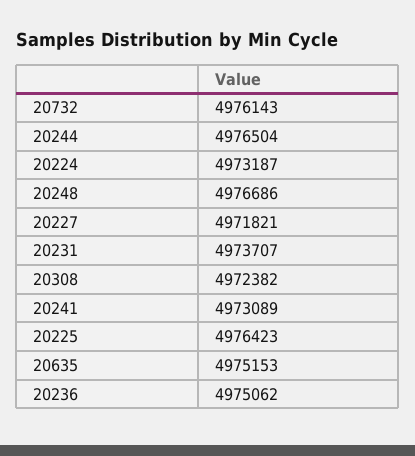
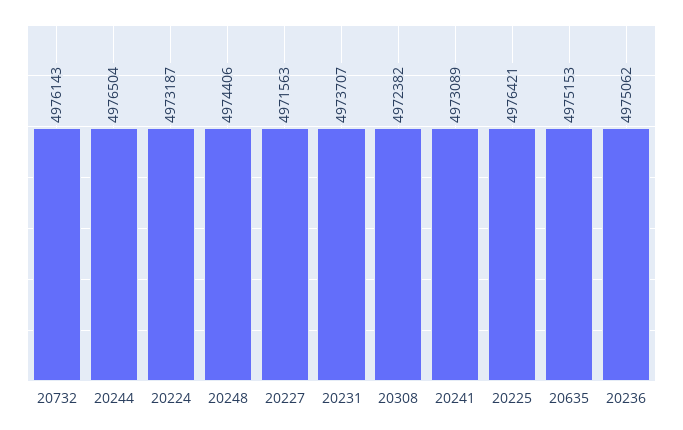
20248: 4976686 -> 4974406
20227: 4971821 -> 4971563
20225: 4976423 -> 4976421

